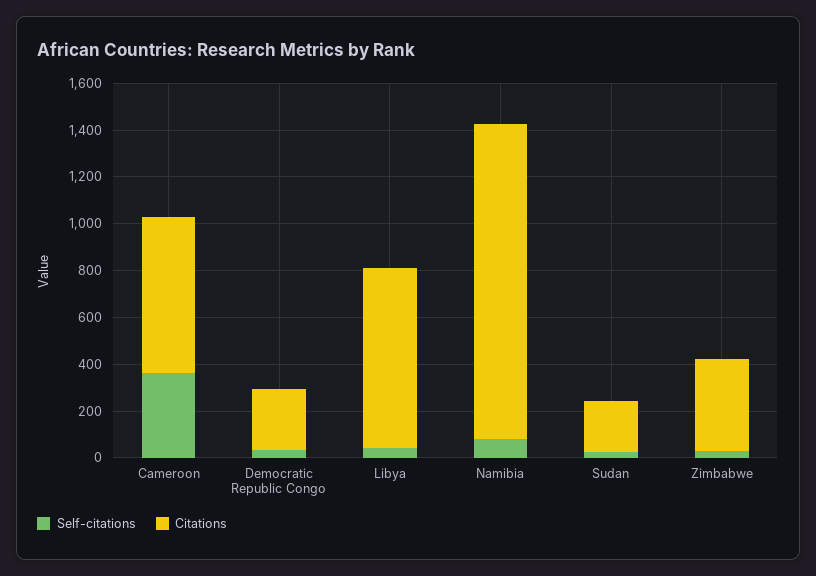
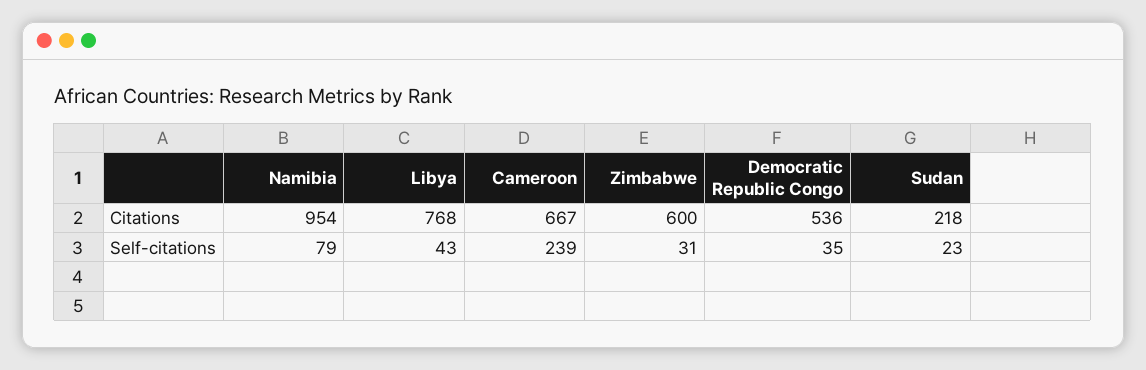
Self-citations, Cameroon: 350 -> 239
Citations, Democratic Republic Congo: 250 -> 536
Citations, Namibia: 1350 -> 954
Citations, Zimbabwe: 400 -> 600

